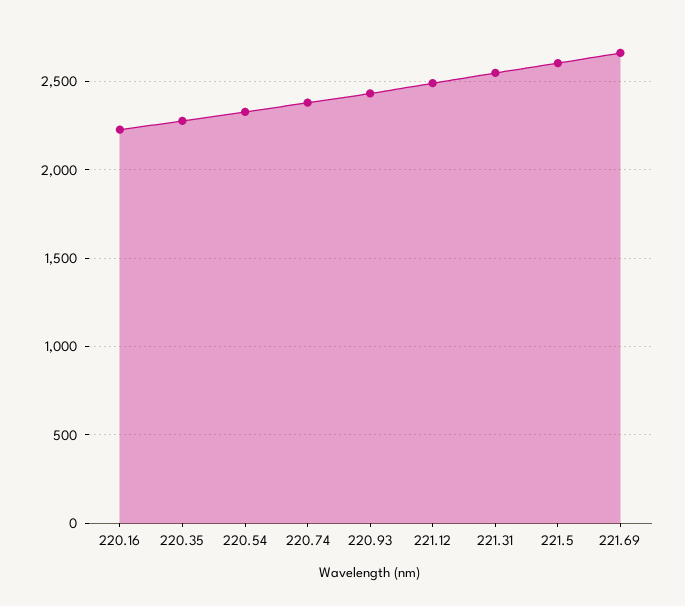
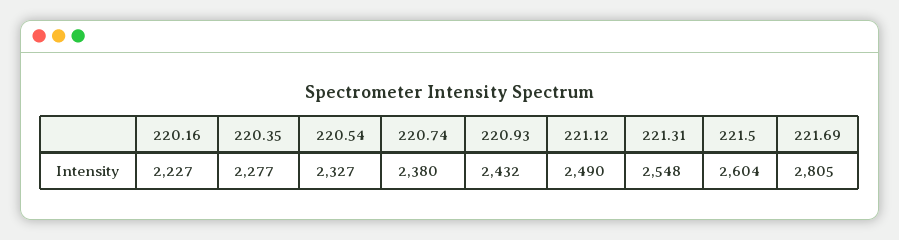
221.69: 2650 -> 2805

